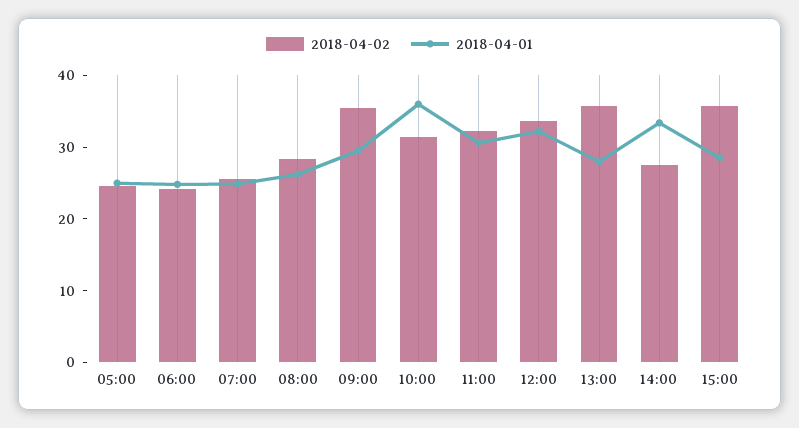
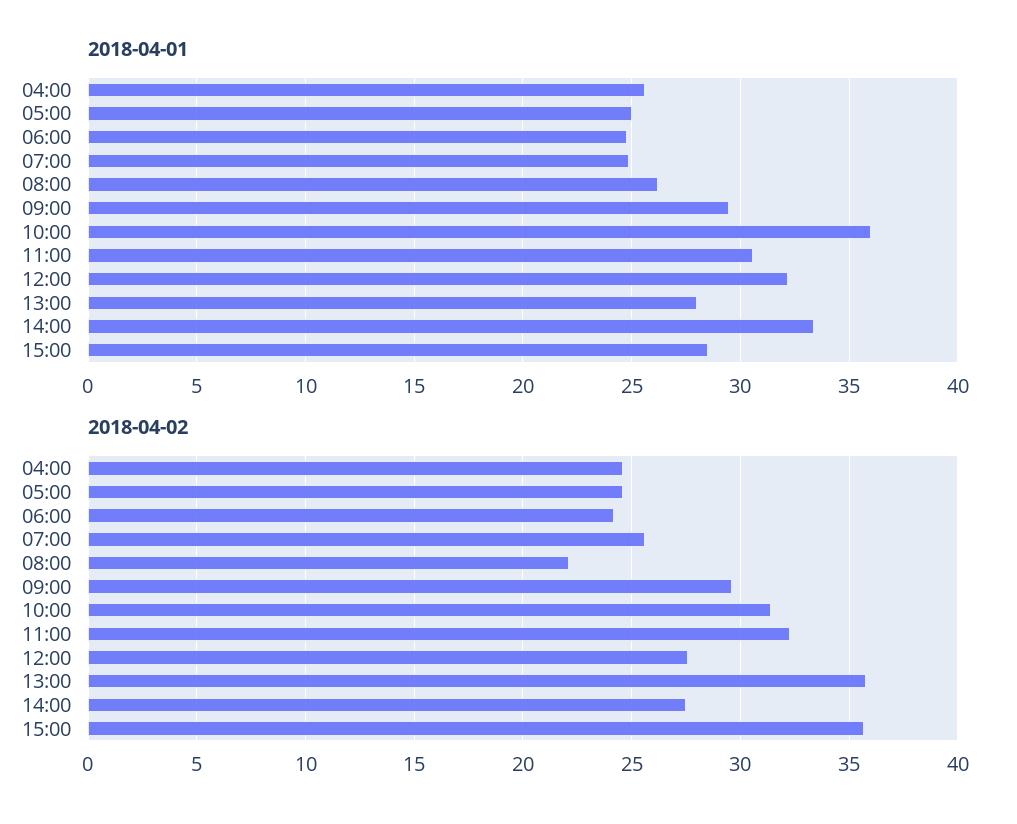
2018-04-02, 08:00: 28 -> 22
2018-04-02, 09:00: 36 -> 29.5
2018-04-02, 12:00: 34 -> 27.5
2018-04-01, 04:00: none -> 25.5
2018-04-02, 04:00: none -> 24.5

